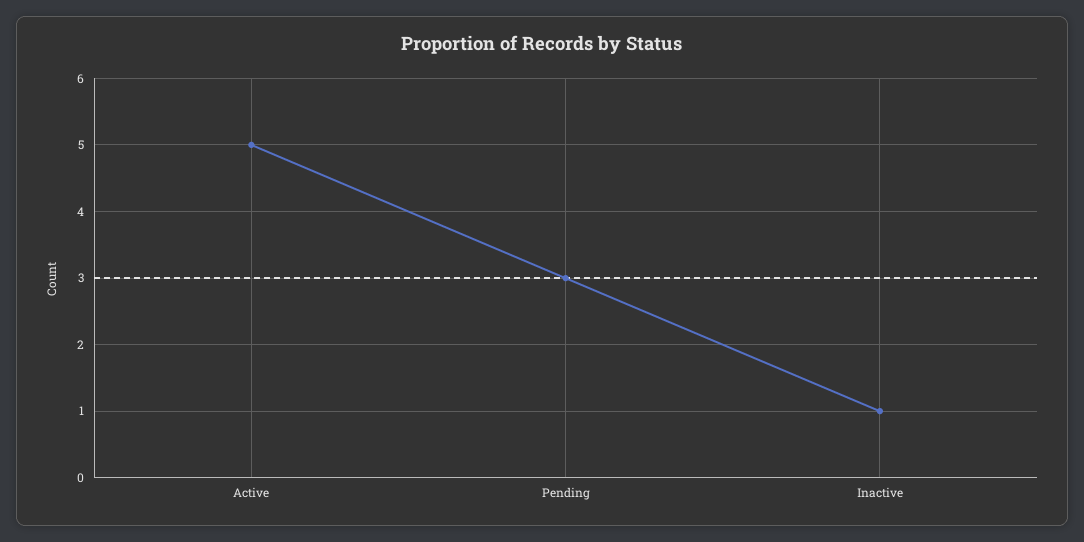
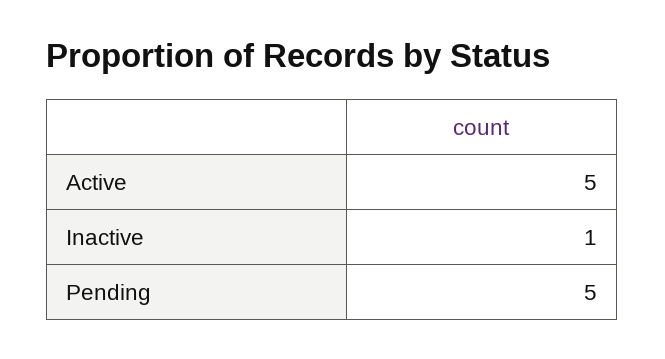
Pending: 3 -> 5

